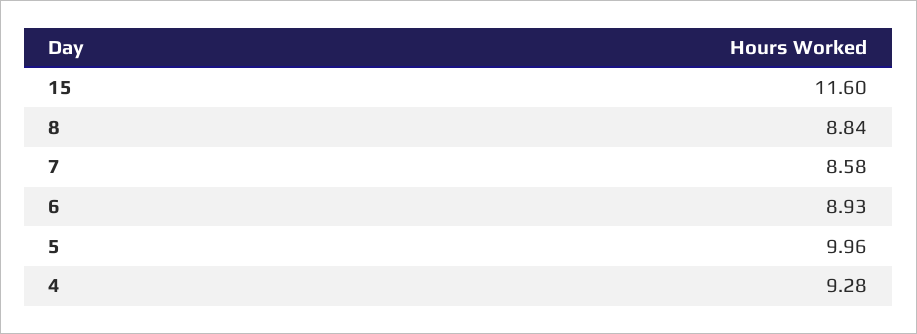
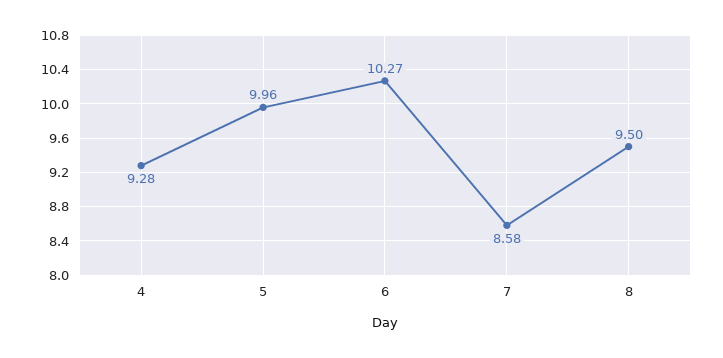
15: 11.6 -> none
8: 8.84 -> 9.5
6: 8.93 -> 10.27

